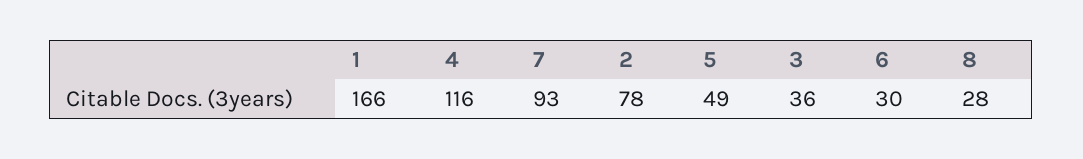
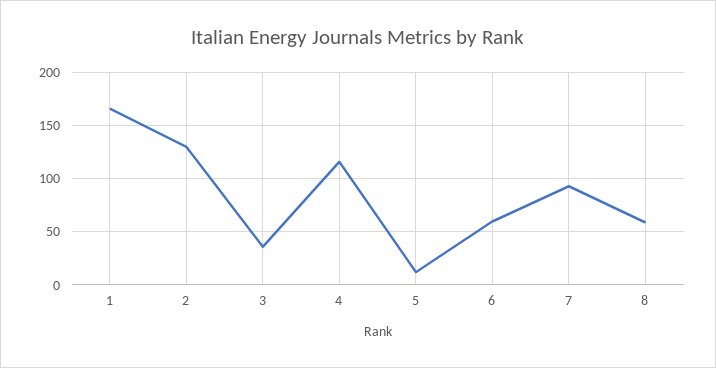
2: 78 -> 130
5: 49 -> 10
6: 30 -> 60
8: 28 -> 60

